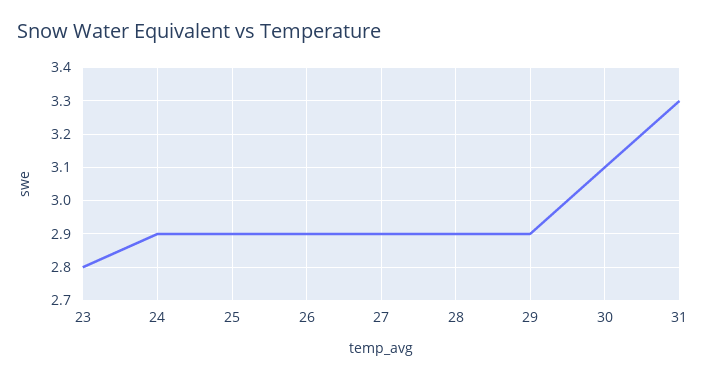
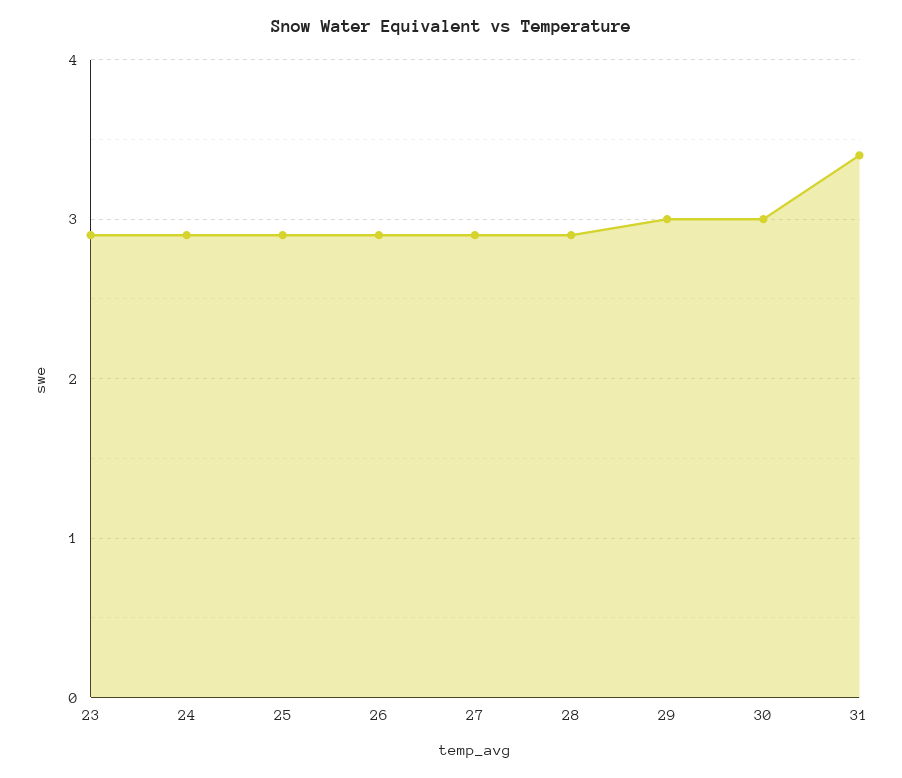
23: 2.8 -> 2.9
29: 2.9 -> 3
30: 3.1 -> 3
31: 3.3 -> 3.4

